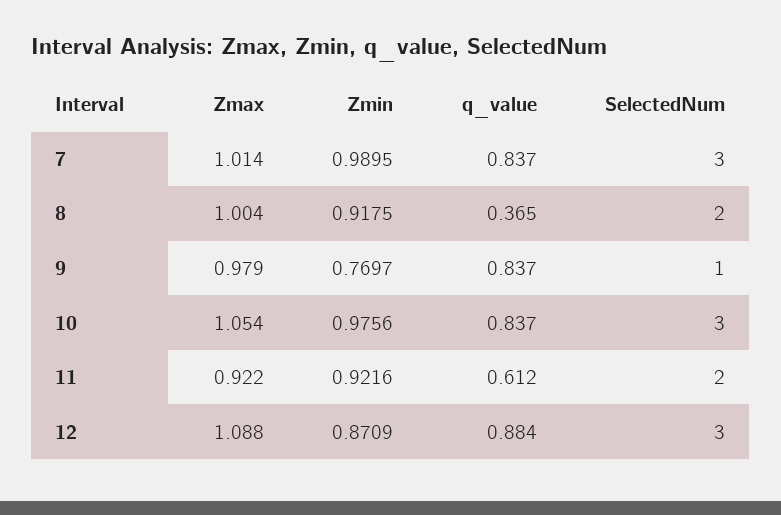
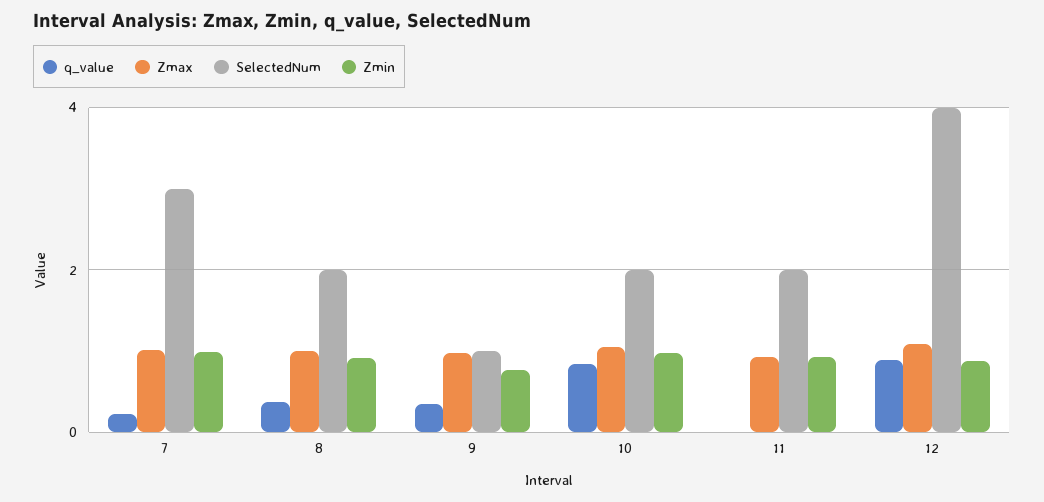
q_value, 7: 0.837 -> 0.2
q_value, 9: 0.837 -> 0.4
SelectedNum, 10: 3 -> 2
q_value, 11: 0.612 -> 0
SelectedNum, 12: 3 -> 4

